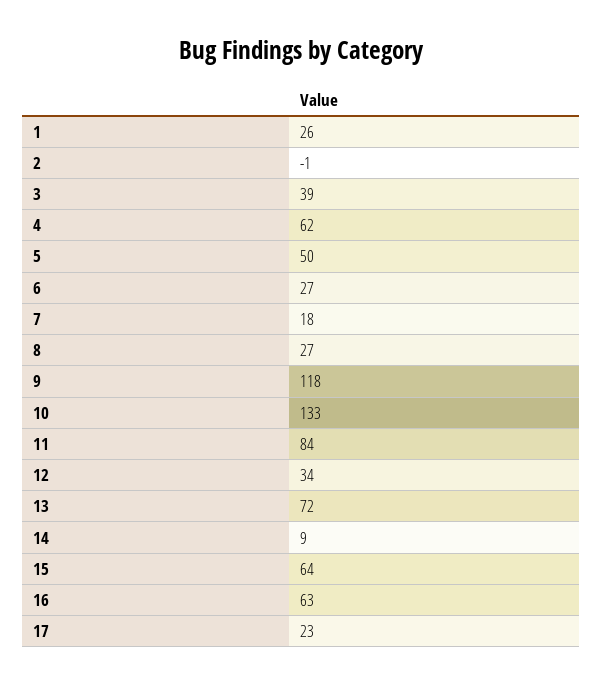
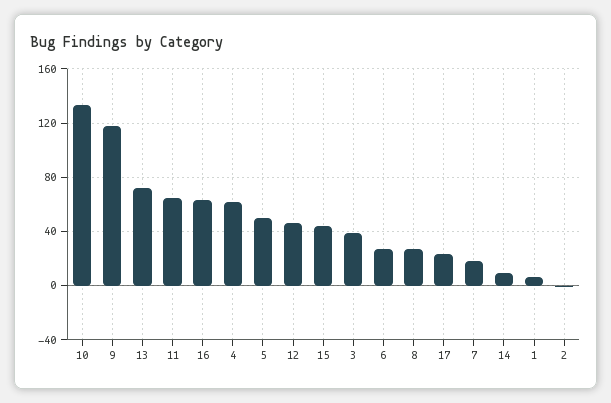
1: 26 -> 5
11: 84 -> 65
12: 34 -> 45
15: 64 -> 45

